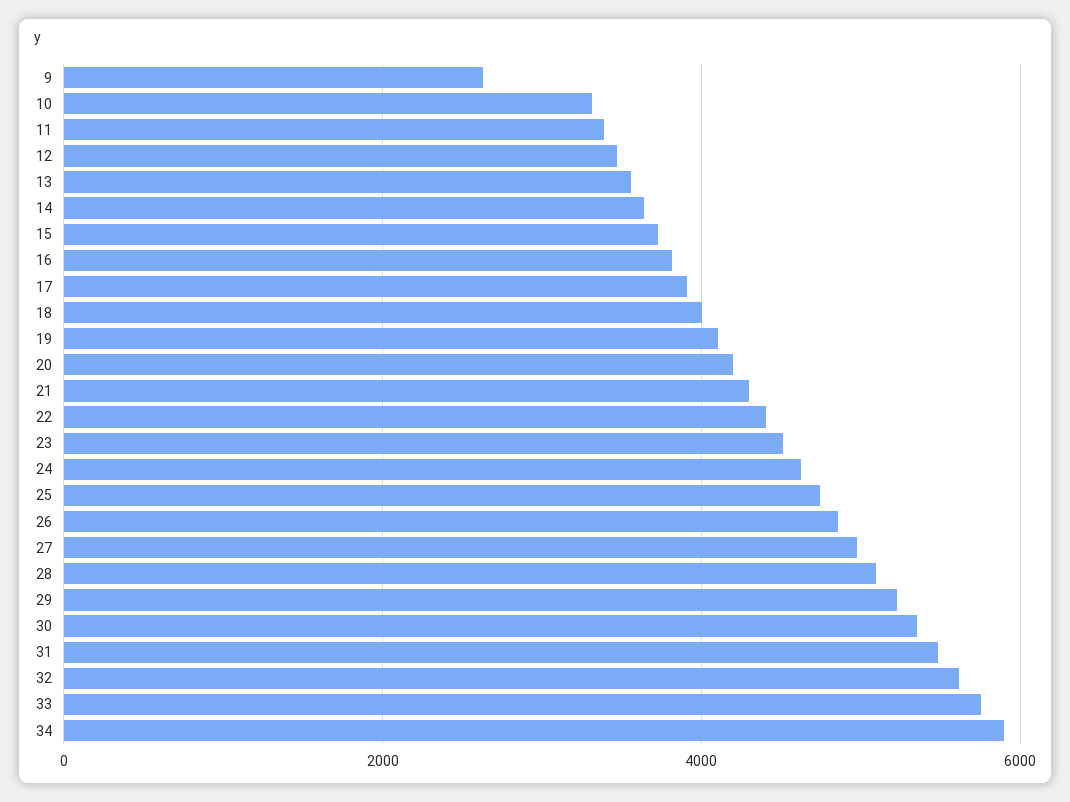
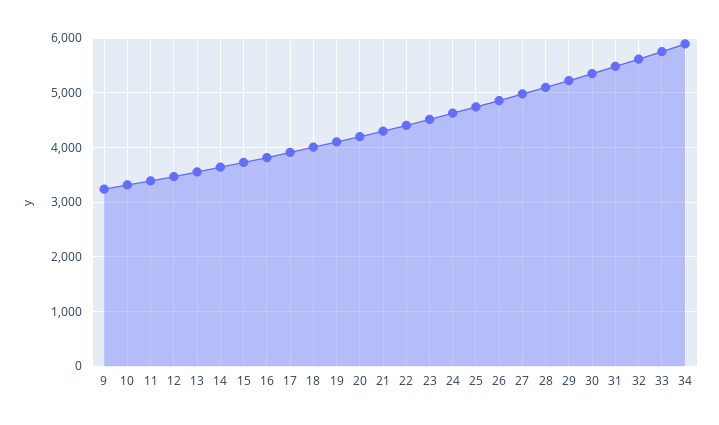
9: 2600 -> 3200

